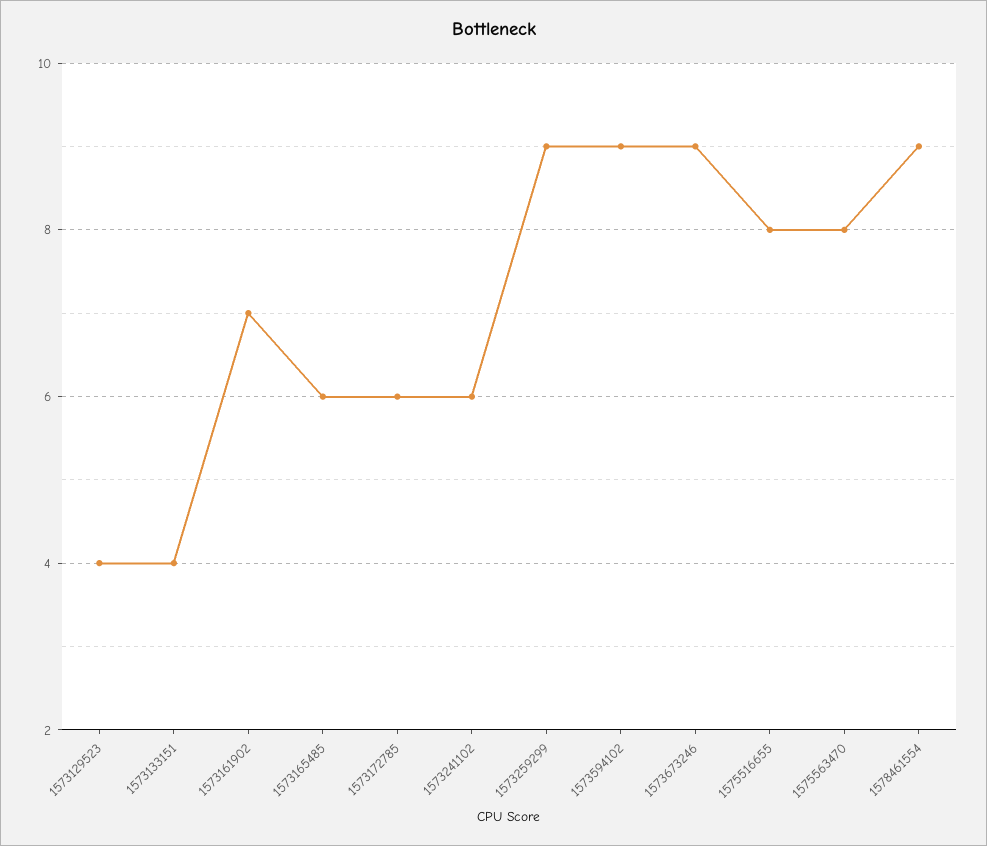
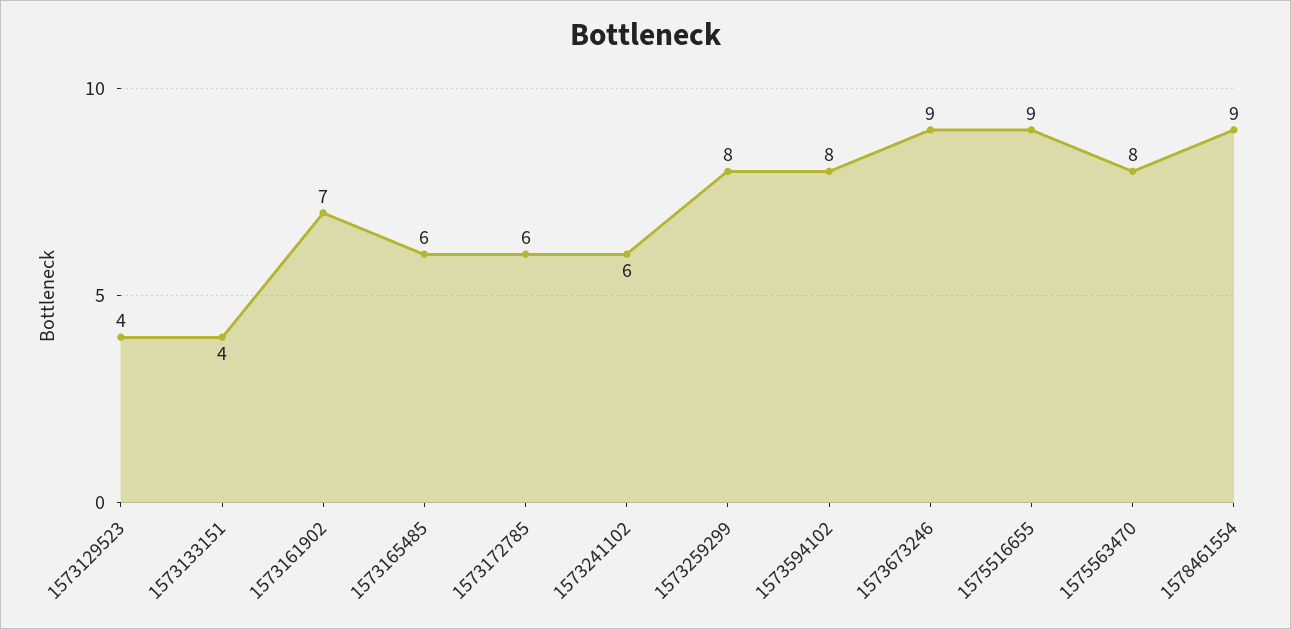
1573259299: 9 -> 8
1573594102: 9 -> 8
1575516655: 8 -> 9

